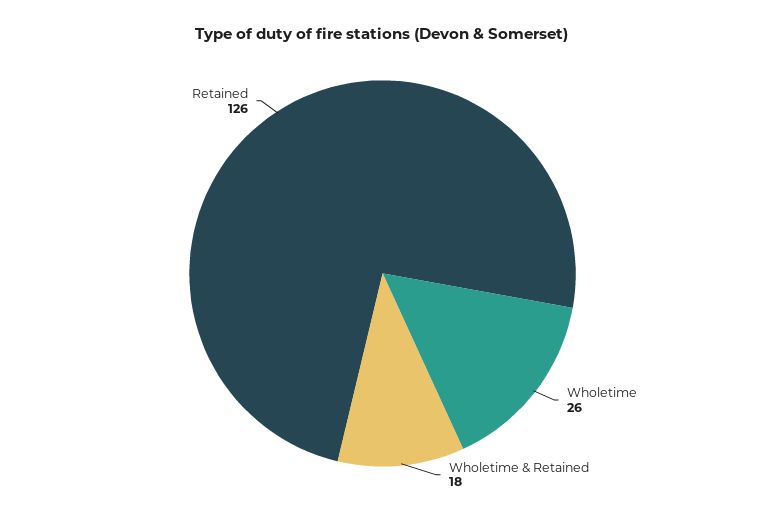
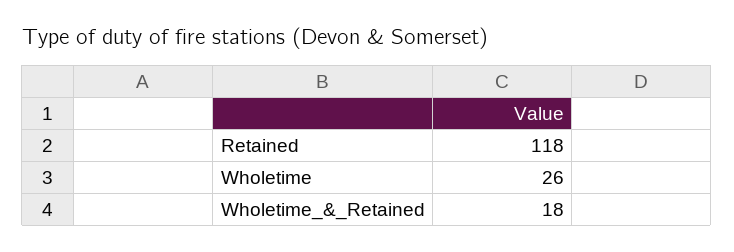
Retained: 126 -> 118

